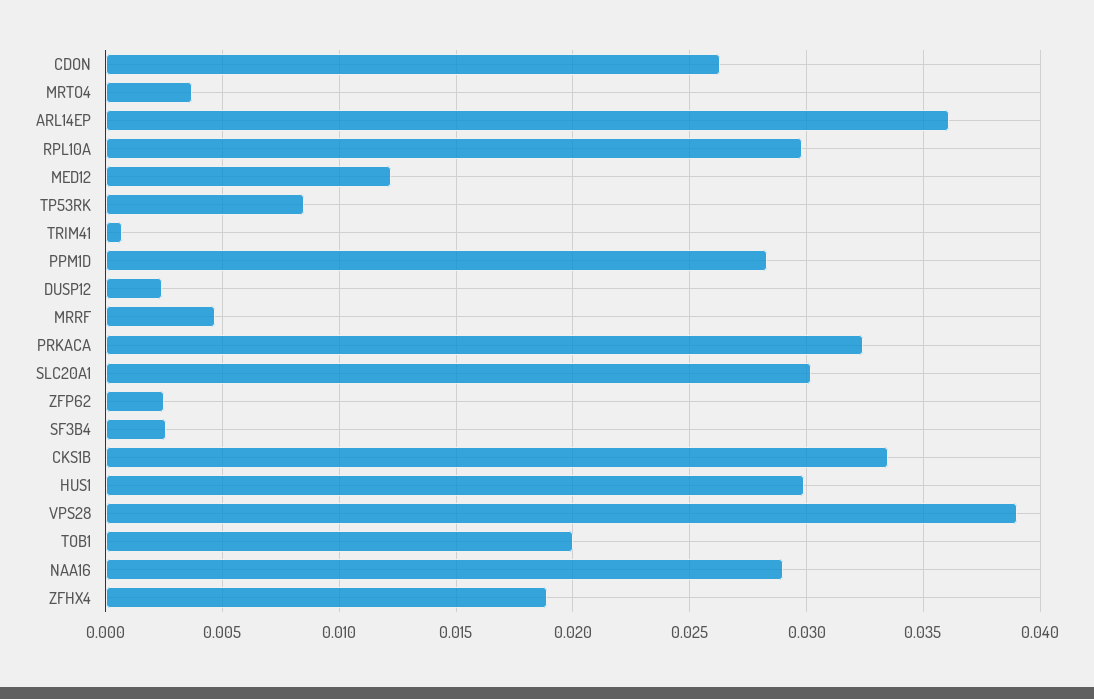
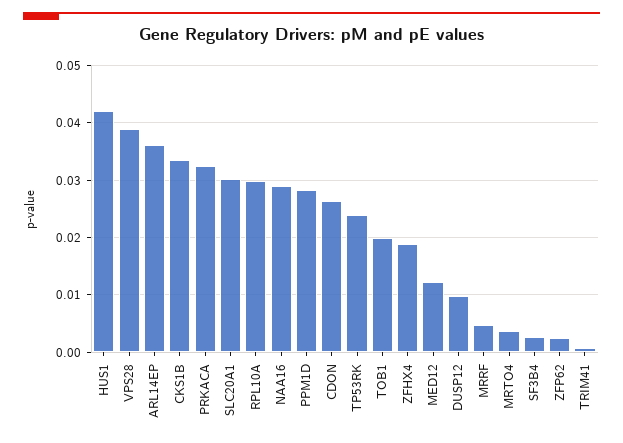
TP53RK: 0.0085 -> 0.024
DUSP12: 0.0025 -> 0.01
HUS1: 0.03 -> 0.042

